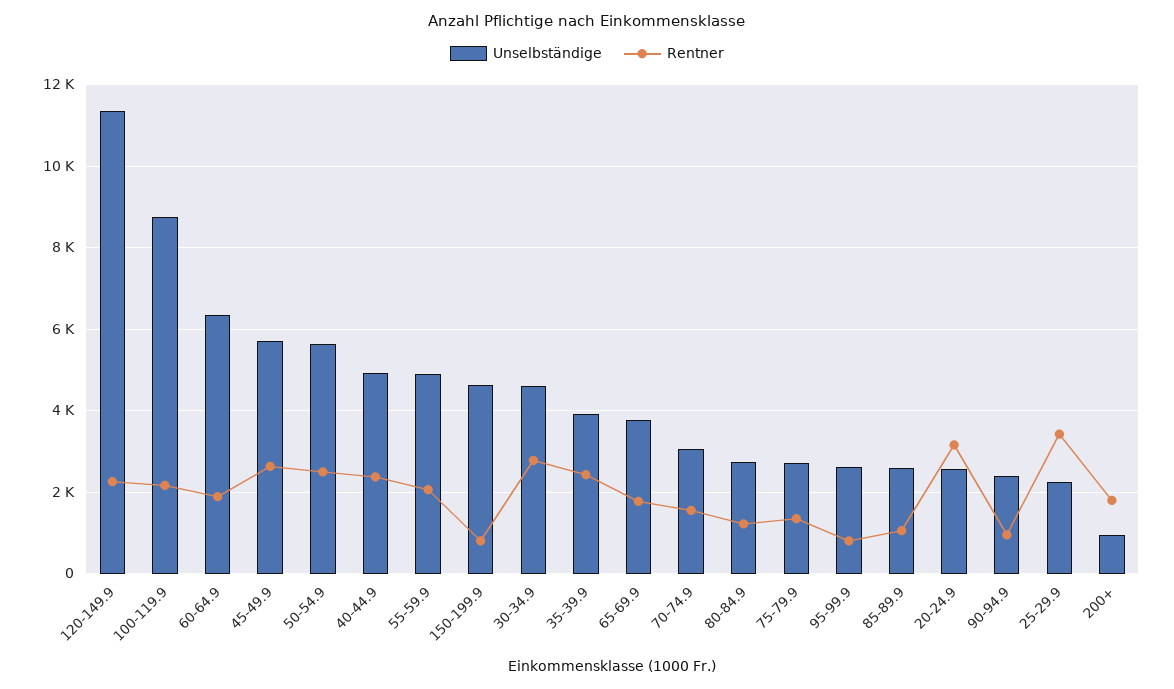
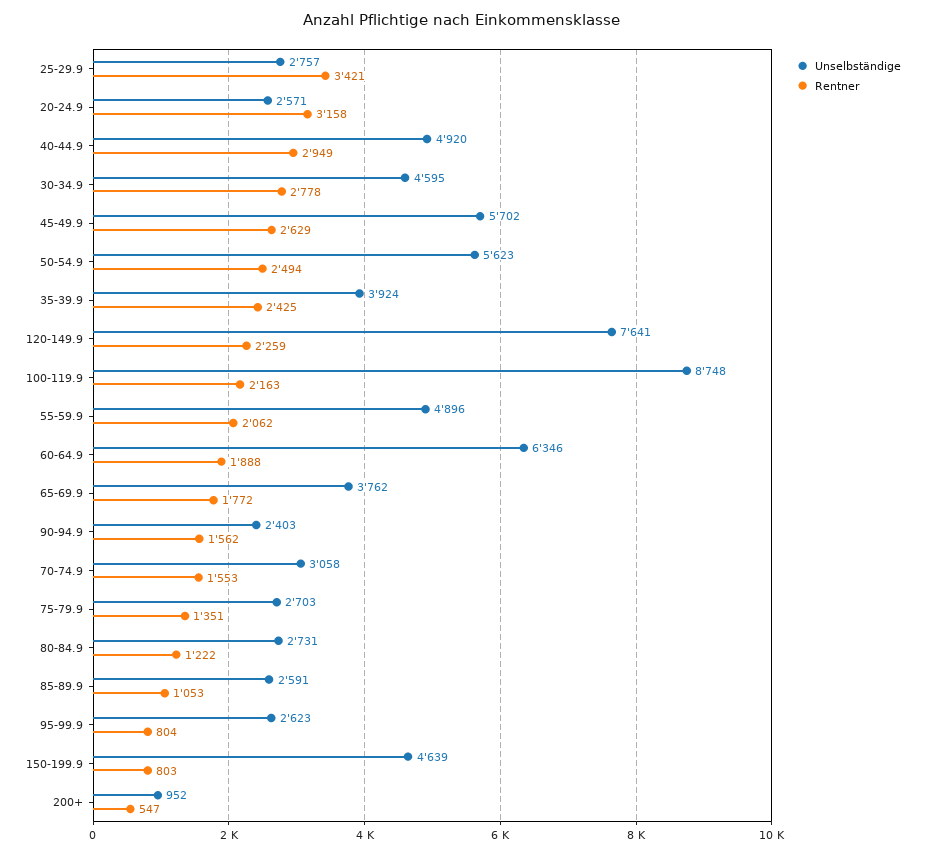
Unselbständige, 120-149.9: 11400 -> 7641
Rentner, 40-44.9: 2400 -> 2949
Rentner, 90-94.9: 1000 -> 1562
Unselbständige, 25-29.9: 2200 -> 2757
Rentner, 200+: 1800 -> 547

